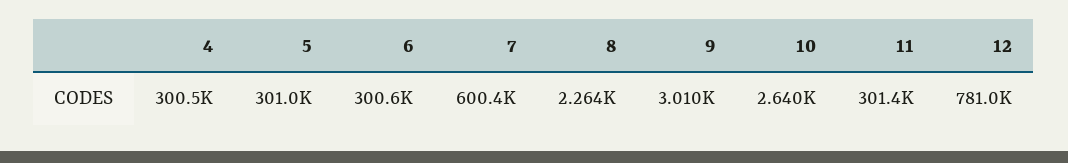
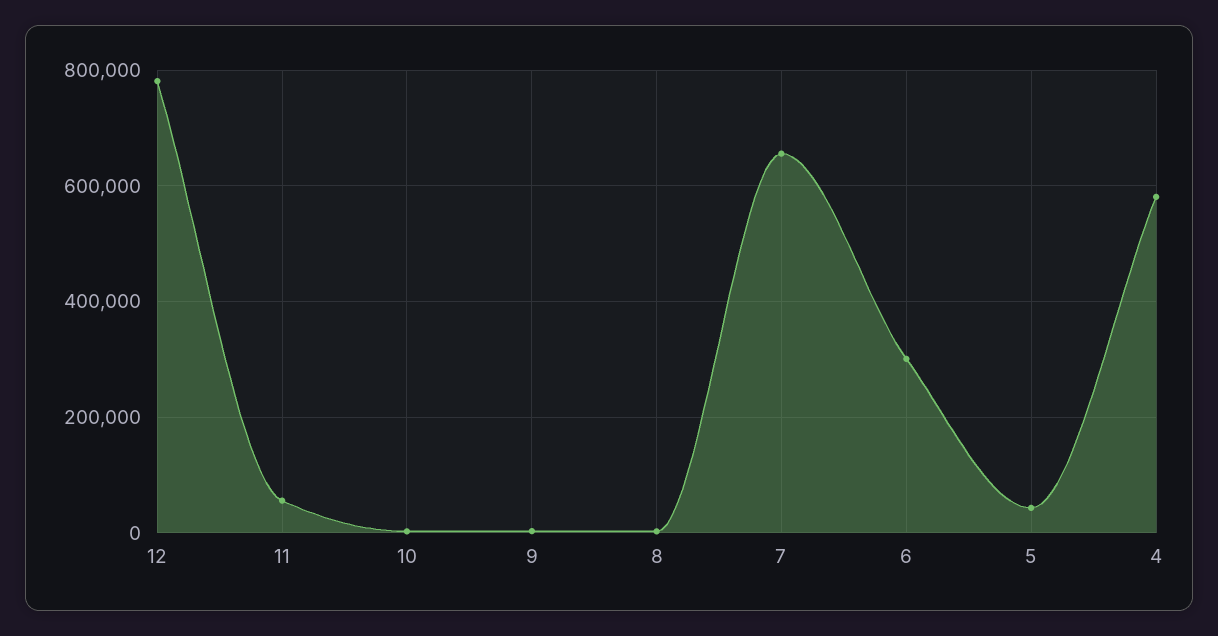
4: 300500 -> 580000
5: 301000 -> 40000
7: 600400 -> 660000
11: 301400 -> 60000

